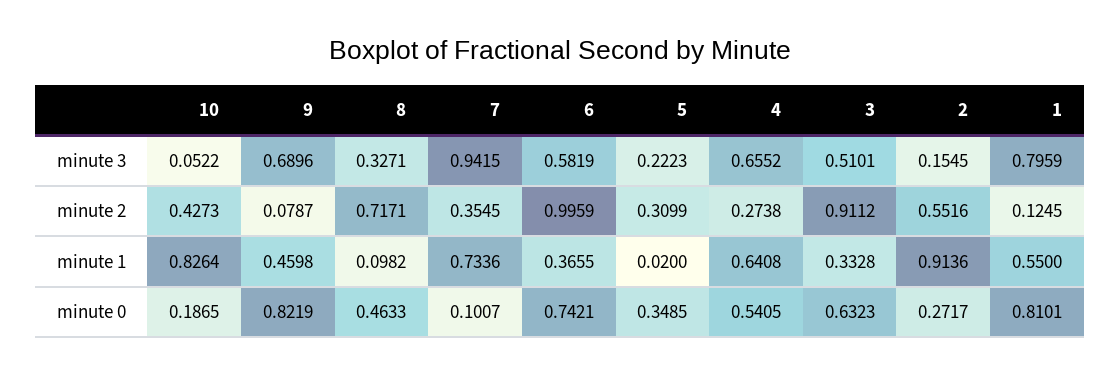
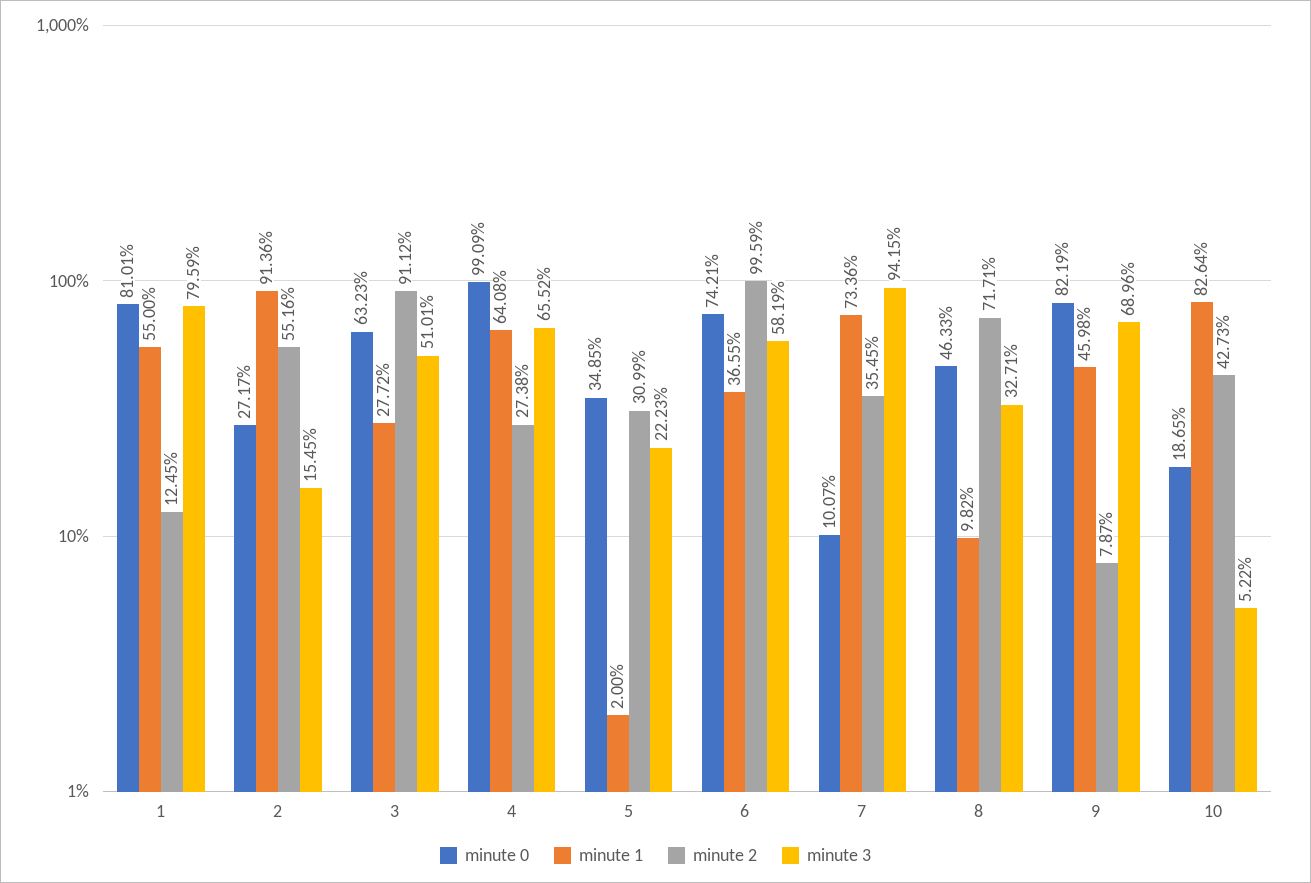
minute 1, 3: 0.3328 -> 0.2772
minute 0, 4: 0.5405 -> 0.9909

